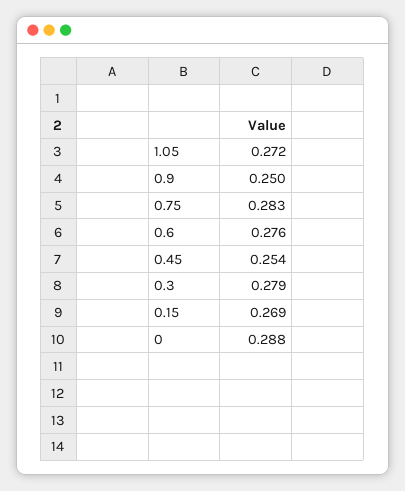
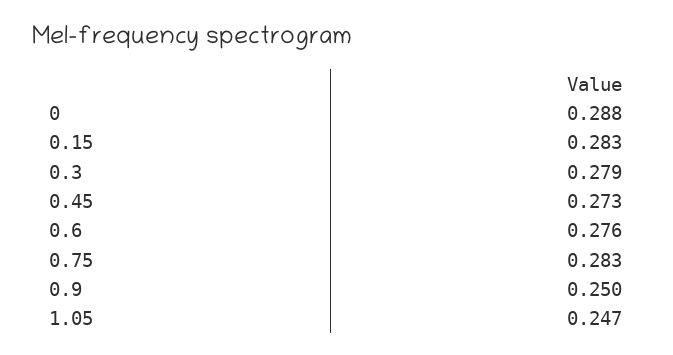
1.05: 0.272 -> 0.247
0.45: 0.254 -> 0.273
0.15: 0.269 -> 0.283

